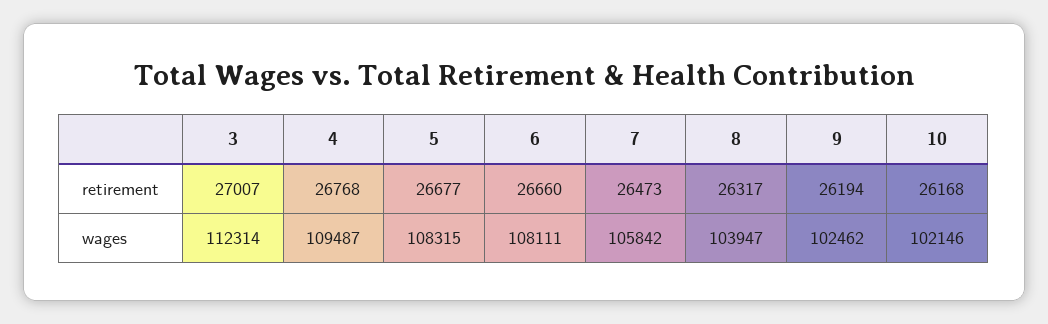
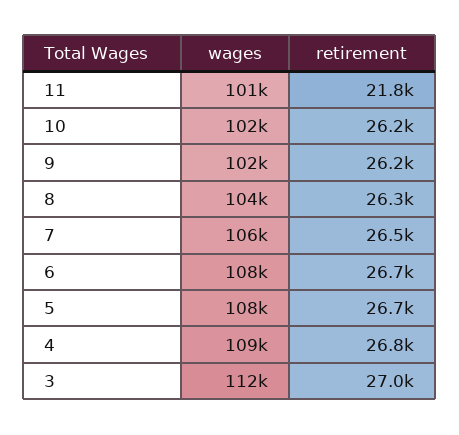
11, wages: none -> 101000
11, retirement: none -> 21800

